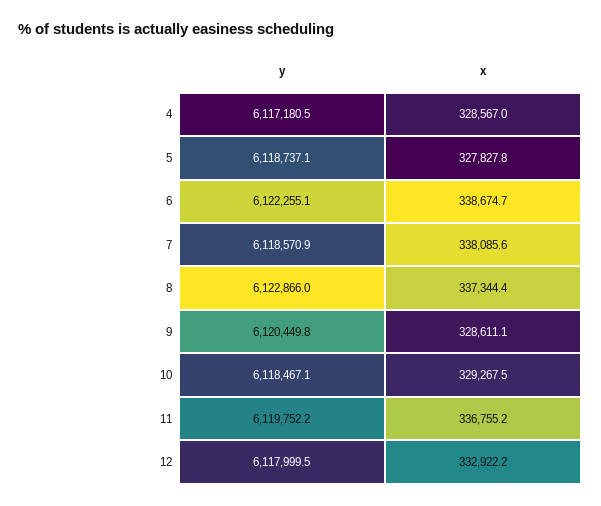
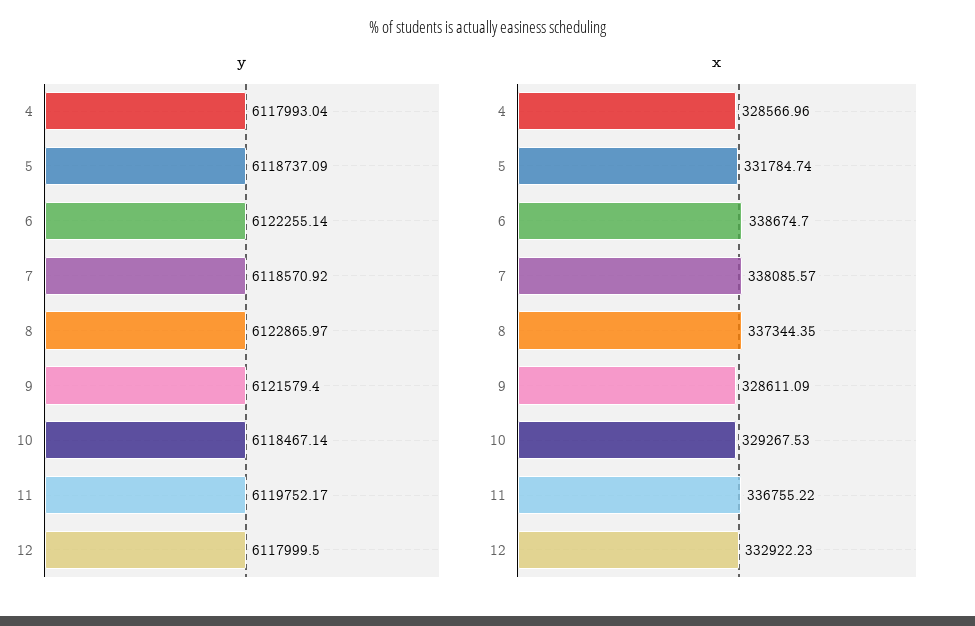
y, 4: 6117180.5 -> 6117993.04
x, 5: 327827.8 -> 331784.74
y, 9: 6120449.8 -> 6121579.4

